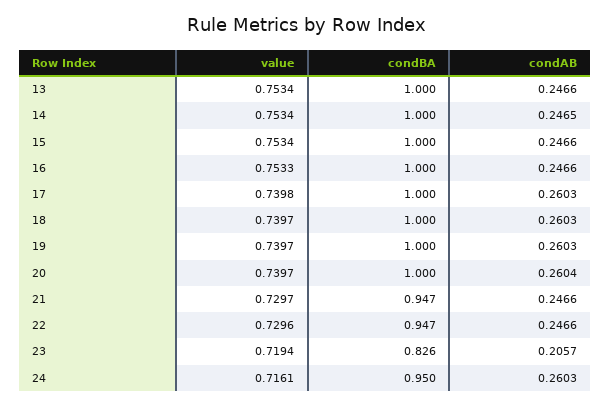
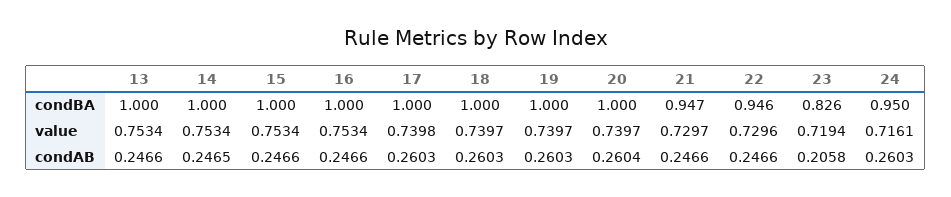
value, 16: 0.7533 -> 0.7534
condBA, 22: 0.947 -> 0.946
condAB, 23: 0.2057 -> 0.2058

